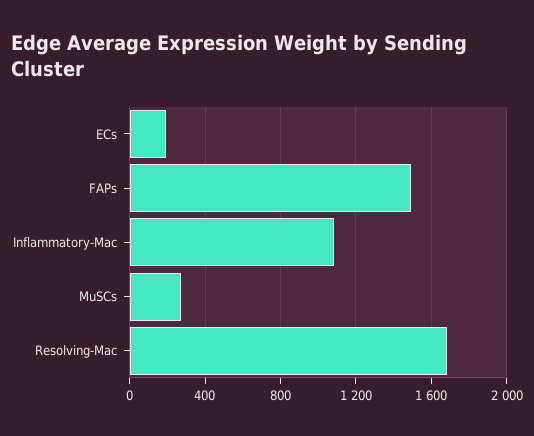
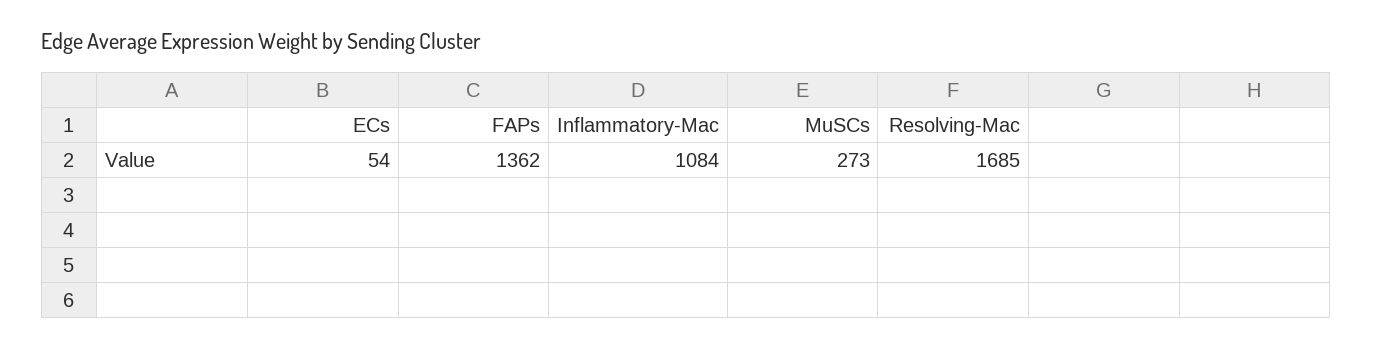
ECs: 200 -> 54
FAPs: 1500 -> 1362

